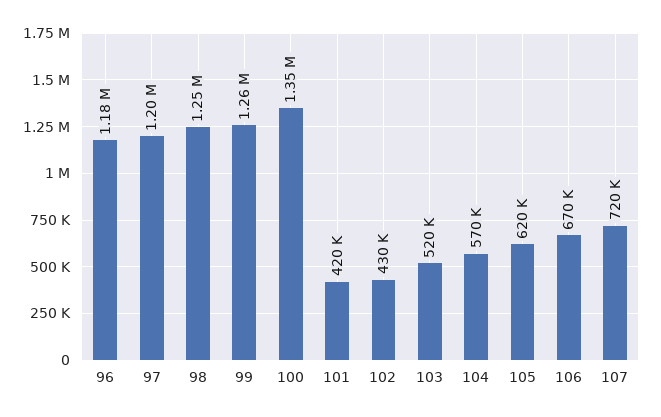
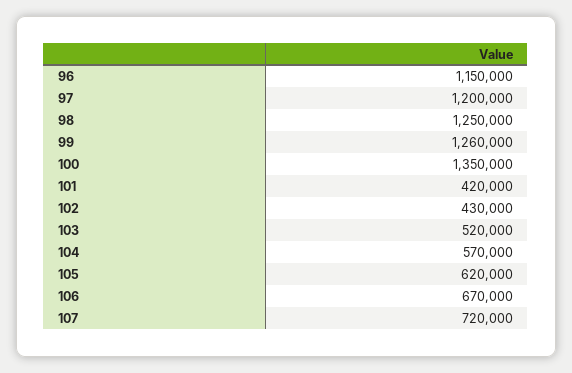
96: 1180000 -> 1150000

